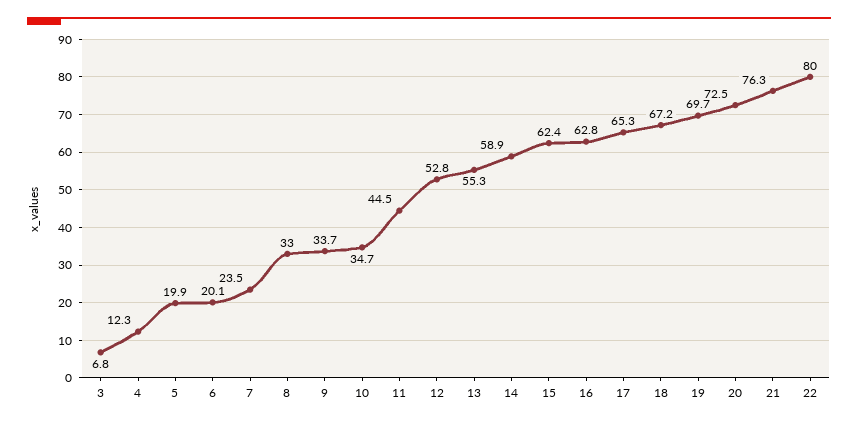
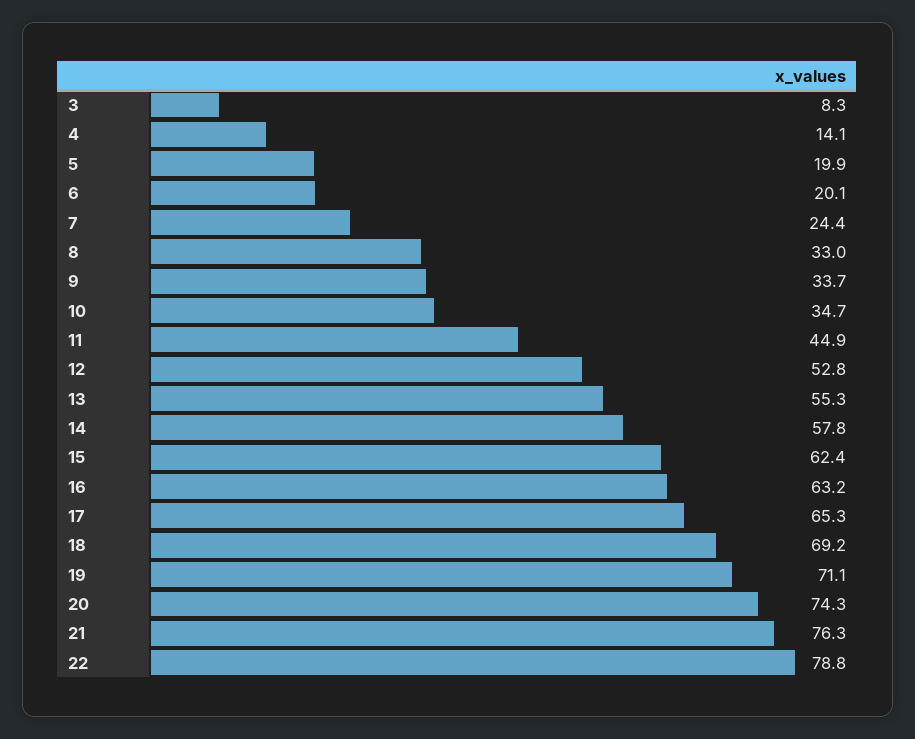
3: 6.8 -> 8.3
4: 12.3 -> 14.1
7: 23.5 -> 24.4
11: 44.5 -> 44.9
14: 58.9 -> 57.8
16: 62.8 -> 63.2
18: 67.2 -> 69.2
19: 69.7 -> 71.1
20: 72.5 -> 74.3
22: 80 -> 78.8

